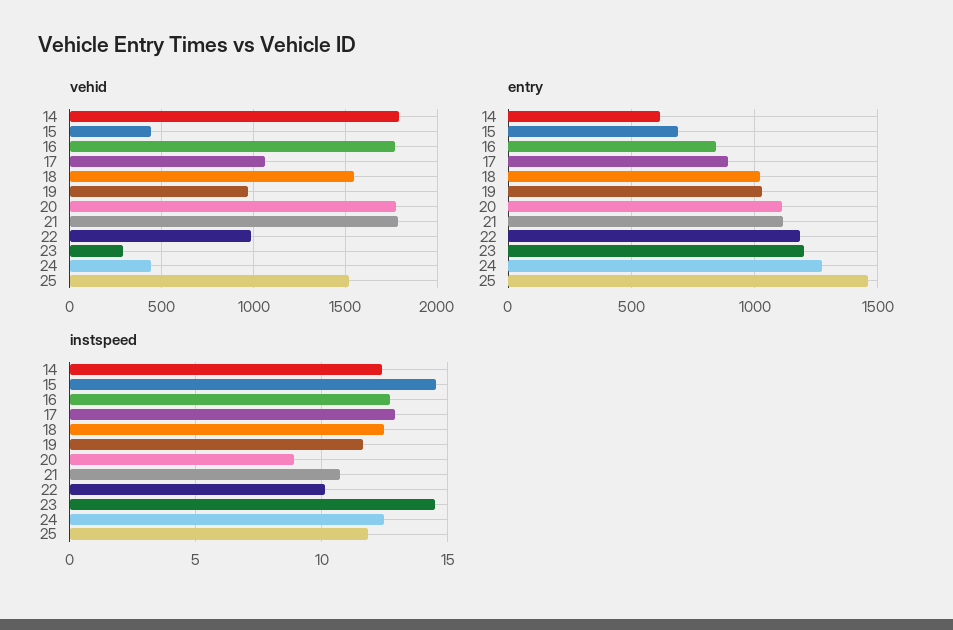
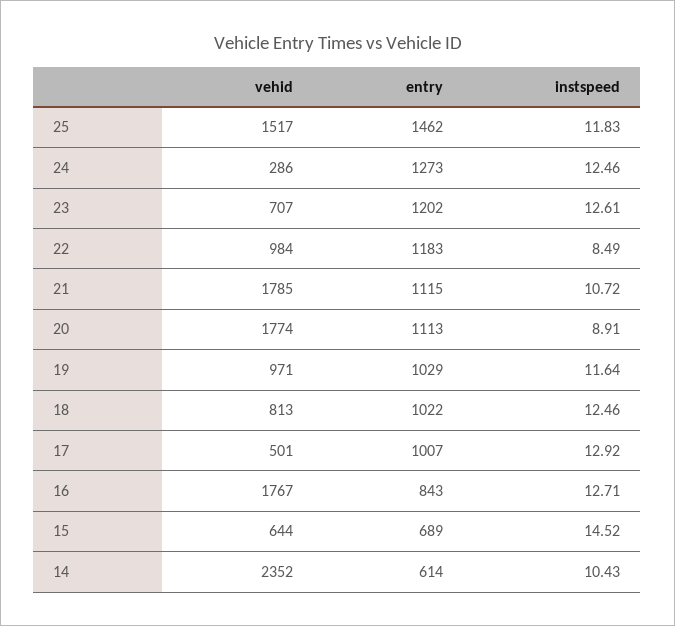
vehid, 14: 1800 -> 2352
vehid, 15: 450 -> 644
vehid, 17: 1050 -> 501
vehid, 18: 1550 -> 813
vehid, 23: 300 -> 707
vehid, 24: 450 -> 286
entry, 17: 900 -> 1007
instspeed, 14: 12.5 -> 10.43
instspeed, 22: 10 -> 8.49
instspeed, 23: 14.5 -> 12.61

